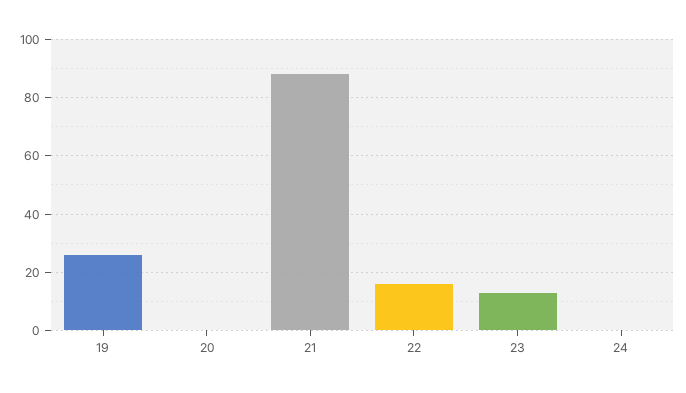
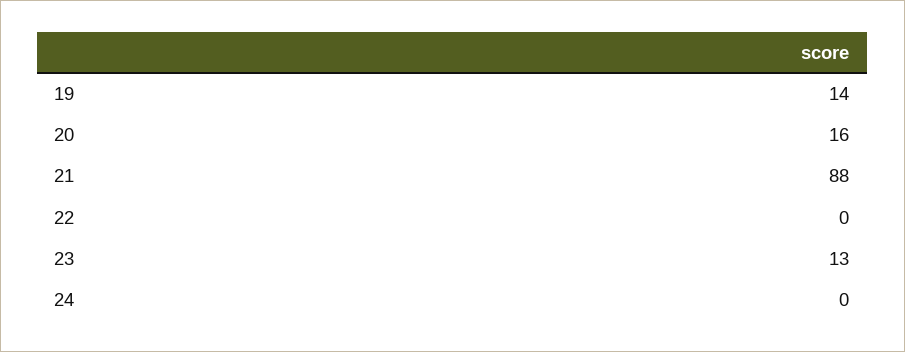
19: 25 -> 14
20: 0 -> 16
22: 15 -> 0

